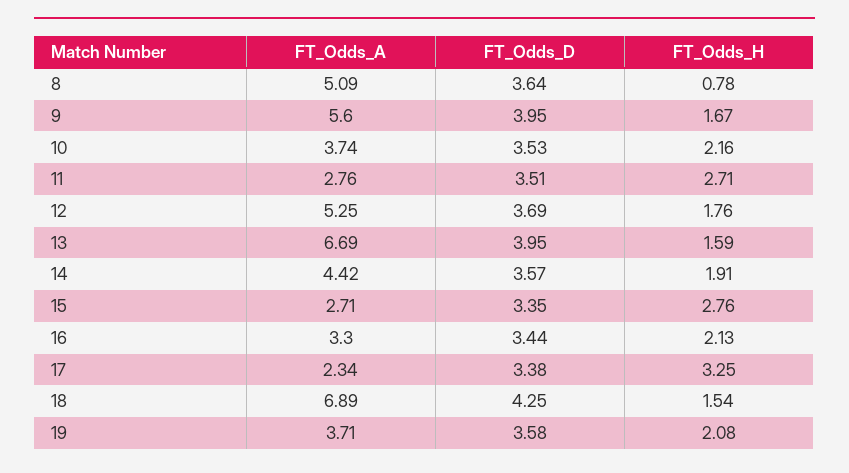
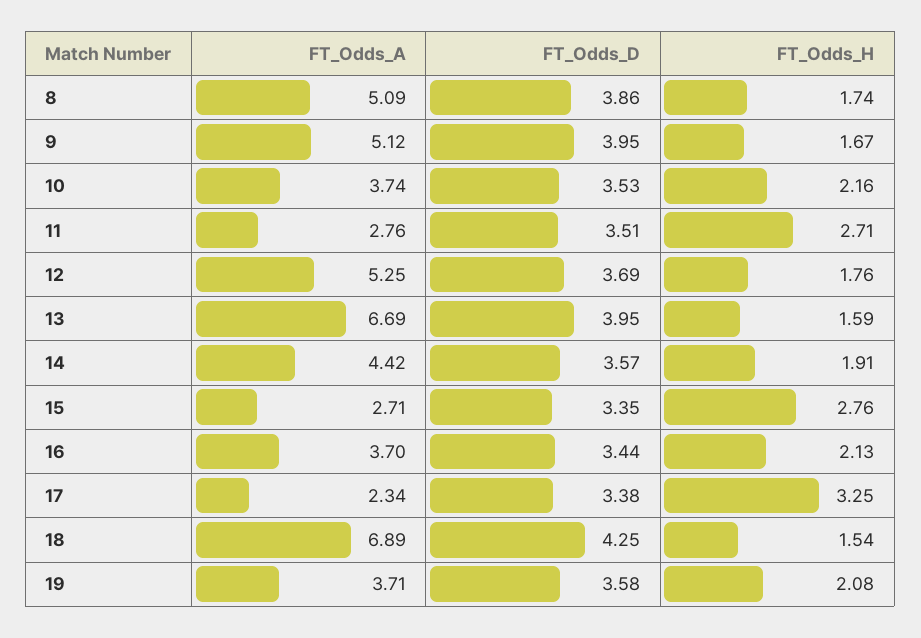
FT_Odds_D, 8: 3.64 -> 3.86
FT_Odds_H, 8: 0.78 -> 1.74
FT_Odds_A, 9: 5.6 -> 5.12
FT_Odds_A, 16: 3.3 -> 3.7

